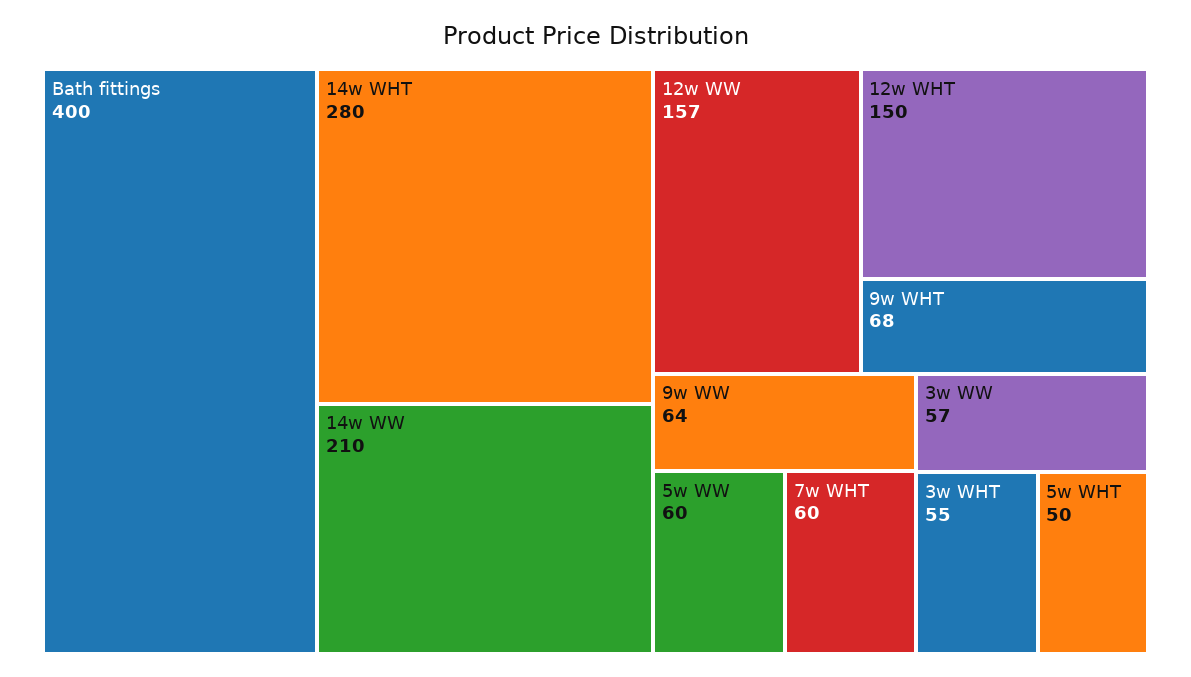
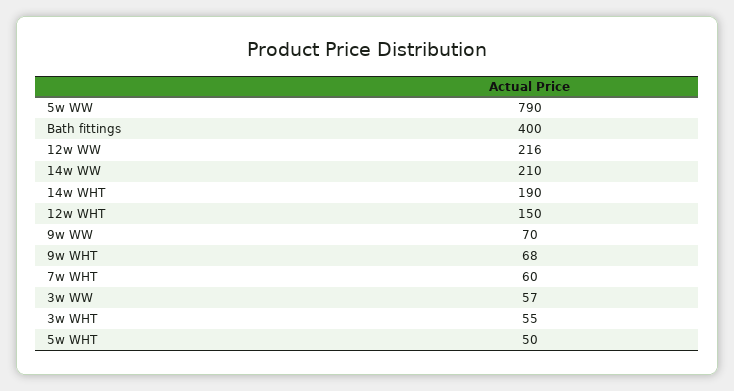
14w WHT: 280 -> 190
12w WW: 157 -> 216
9w WW: 64 -> 70
5w WW: 60 -> 790

